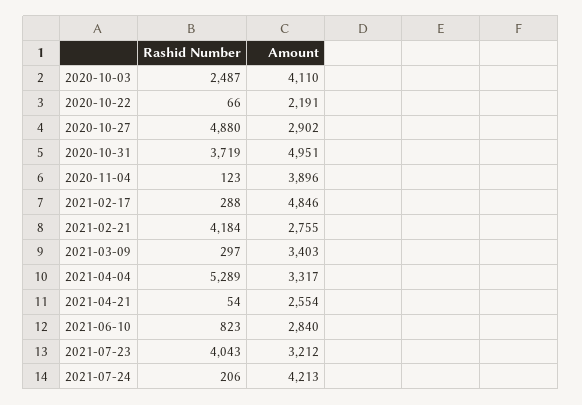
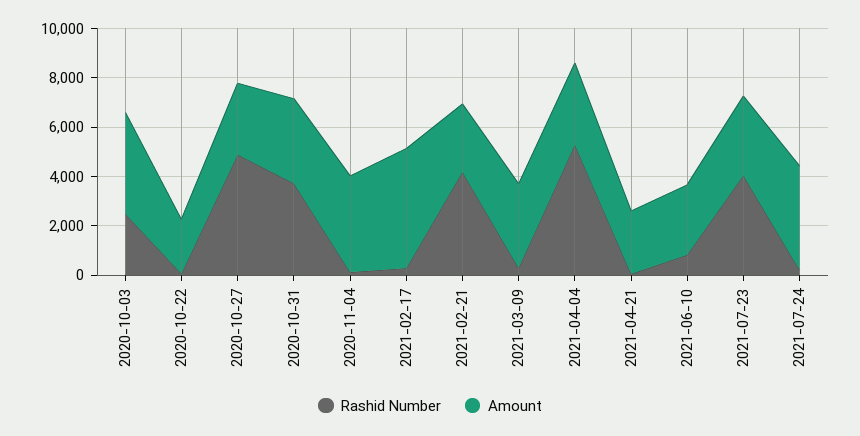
Amount, 2020-10-31: 4951 -> 3500

